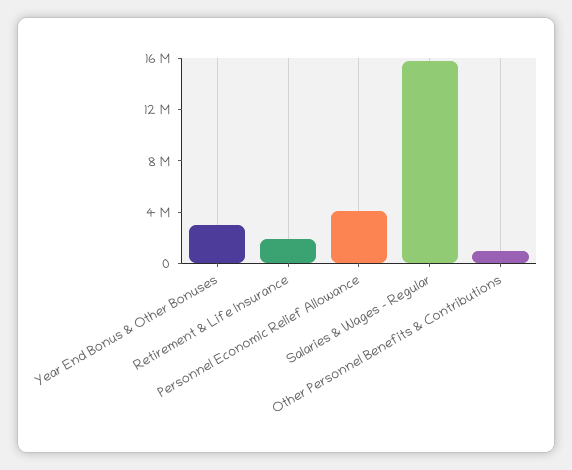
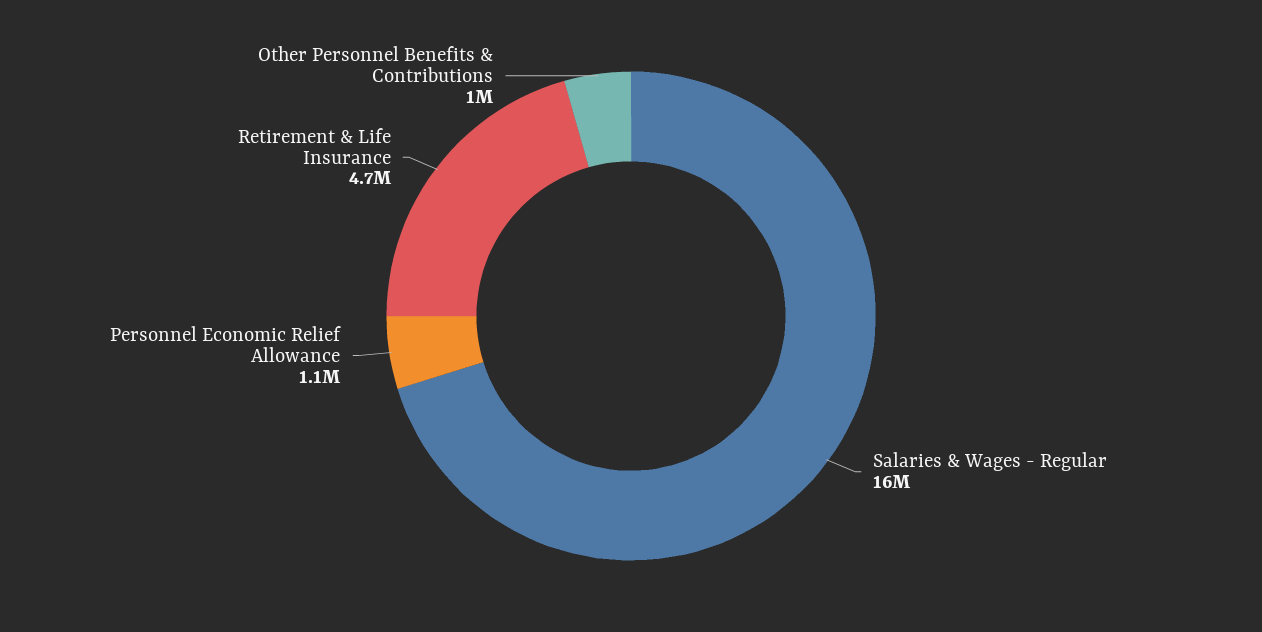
Year End Bonus & Other Bonuses: 3000000 -> none
Retirement & Life Insurance: 2000000 -> 4700000
Personnel Economic Relief Allowance: 4000000 -> 1100000

